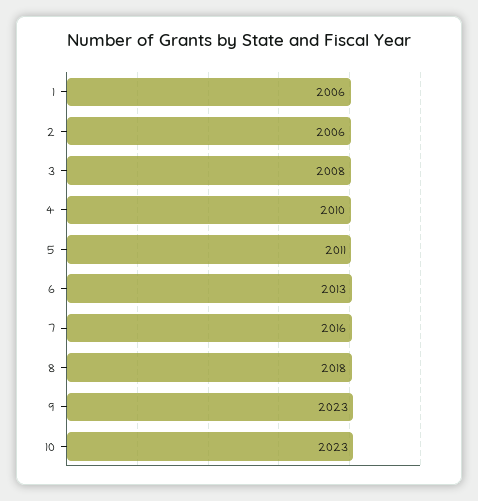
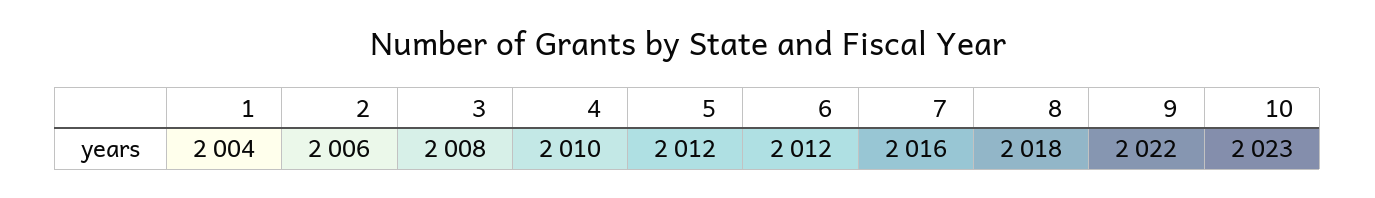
1: 2006 -> 2004
5: 2011 -> 2012
6: 2013 -> 2012
9: 2023 -> 2022

